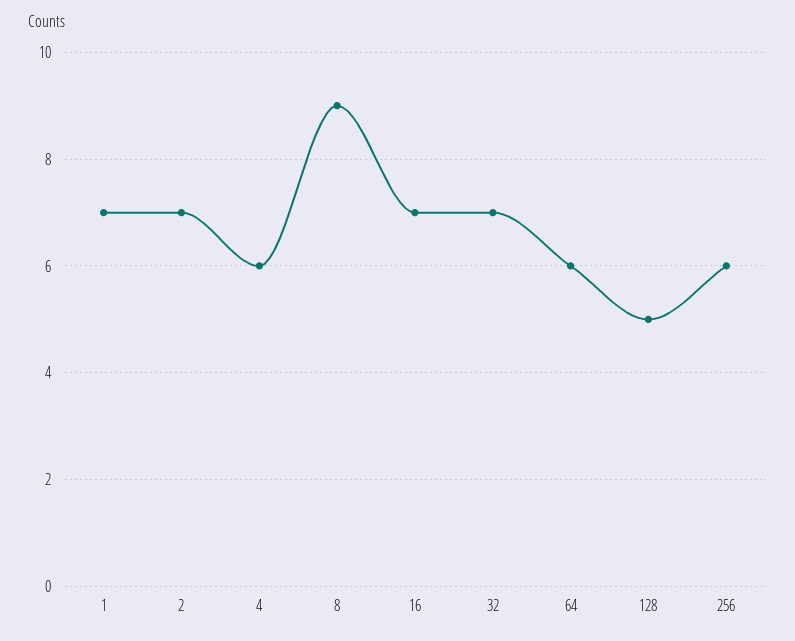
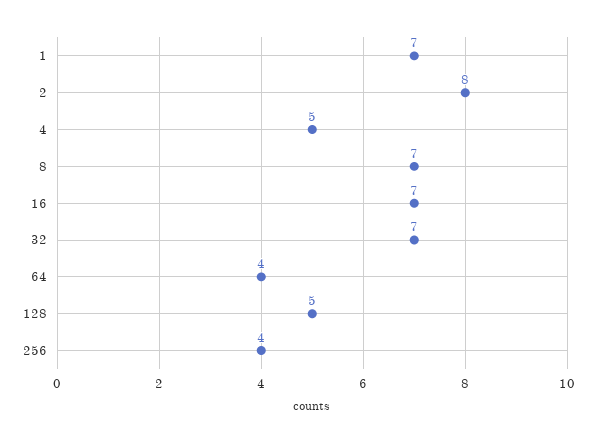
2: 7 -> 8
4: 6 -> 5
8: 9 -> 7
64: 6 -> 4
256: 6 -> 4

